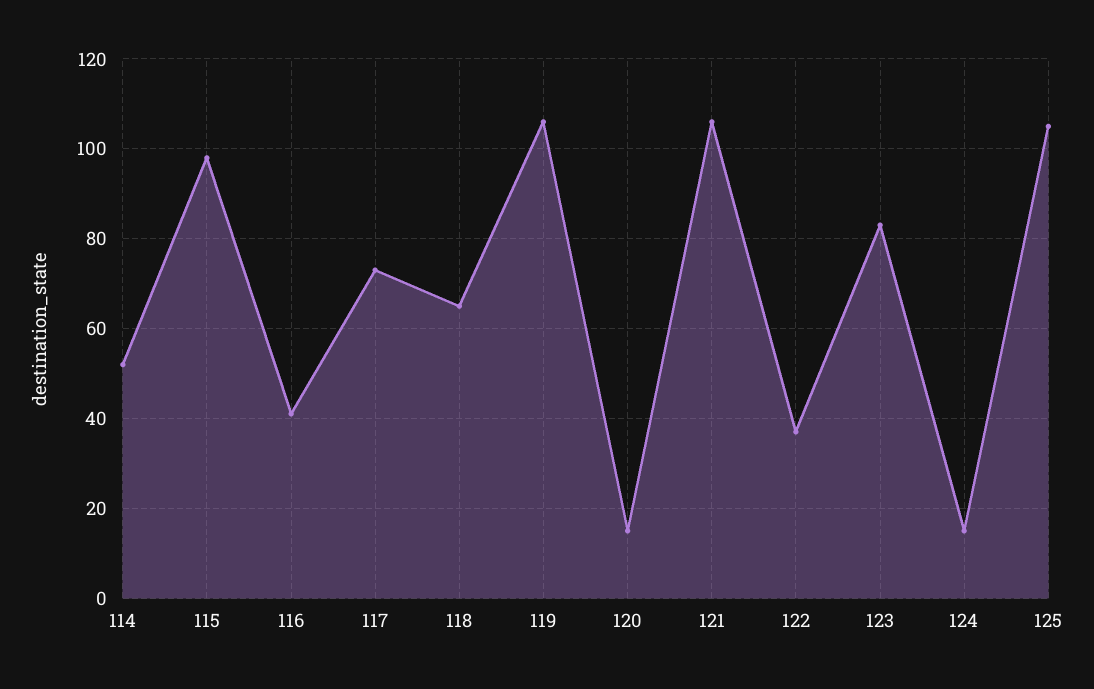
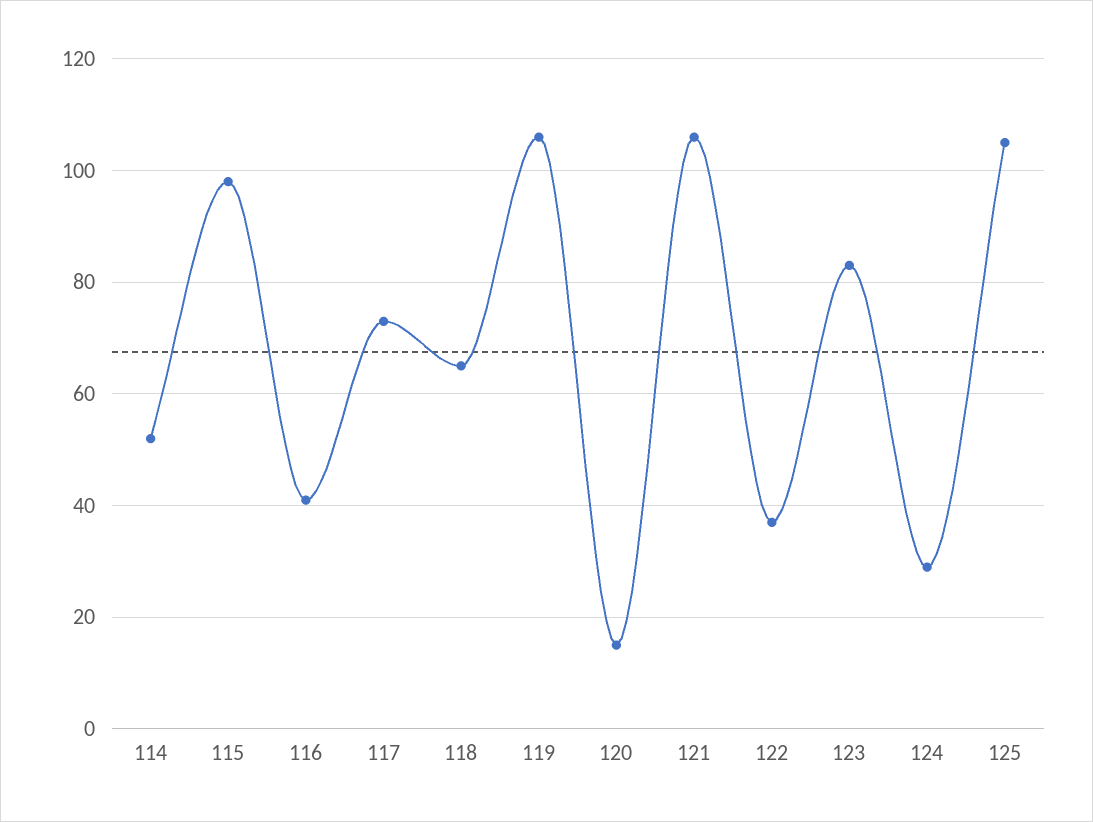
124: 15 -> 30

